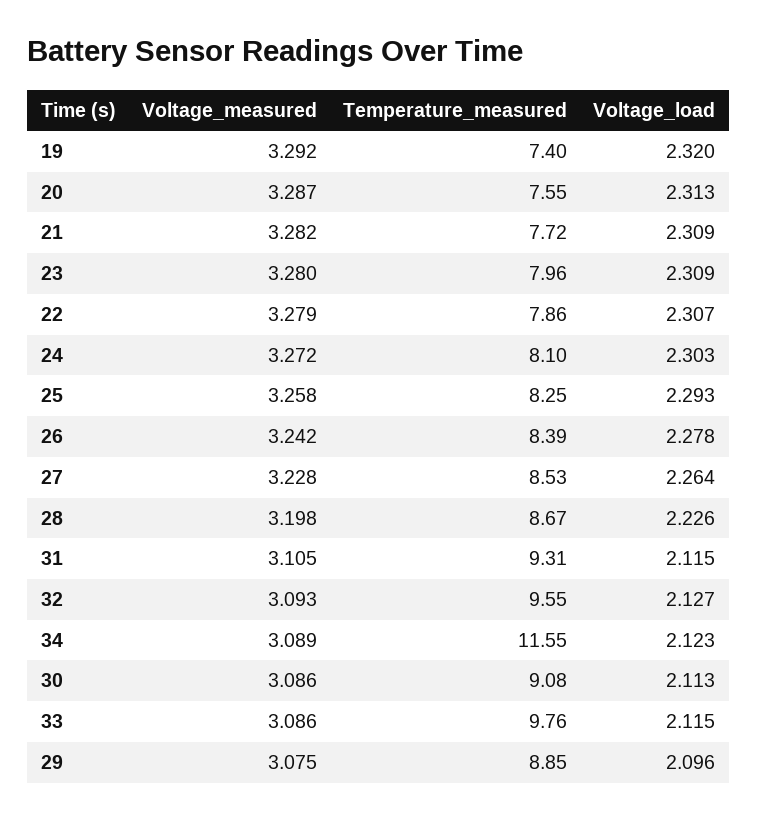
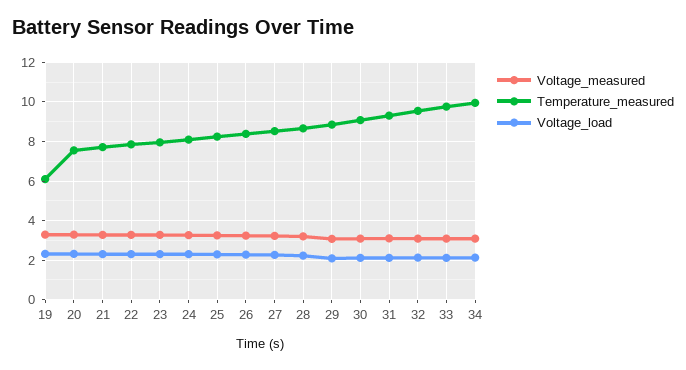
Temperature_measured, 19: 7.4 -> 6
Temperature_measured, 34: 11.55 -> 10

